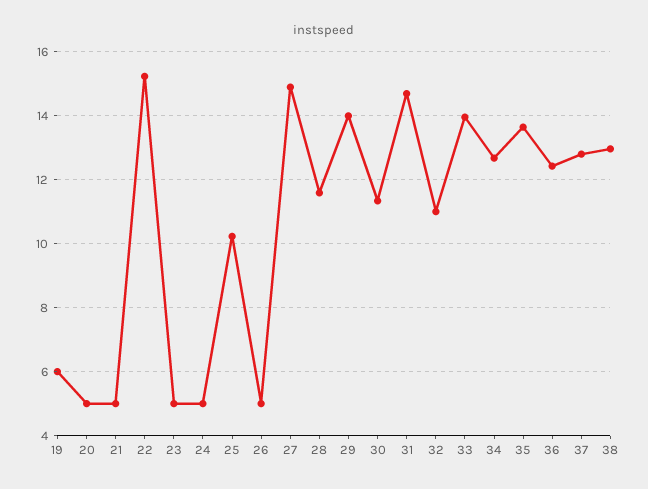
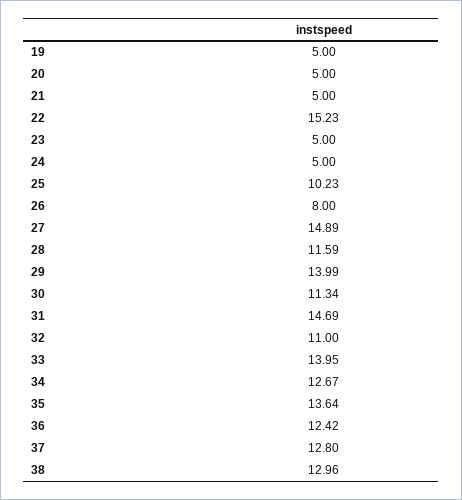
19: 6 -> 5
26: 5 -> 8

